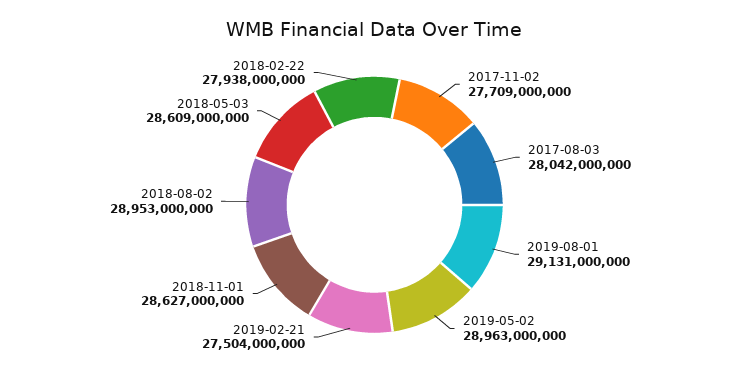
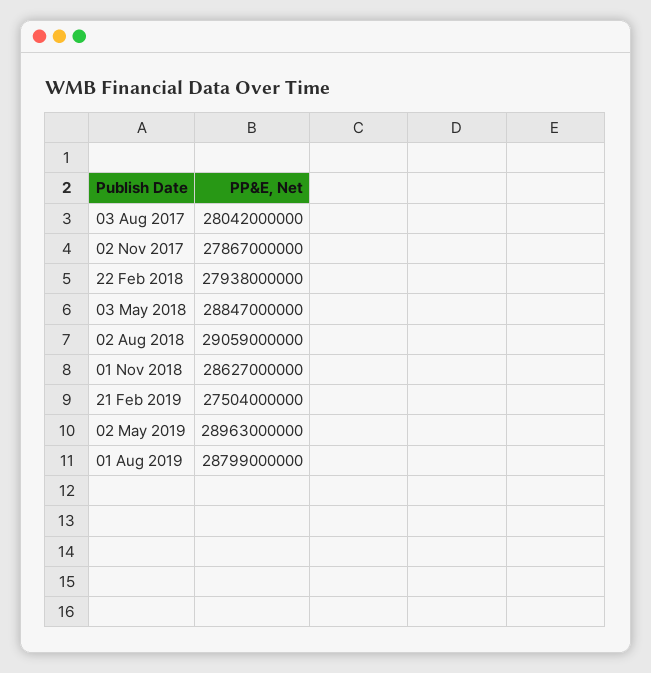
2017-11-02: 27709000000 -> 27867000000
2019-08-01: 29131000000 -> 28799000000
2018-08-02: 28953000000 -> 29059000000
2018-05-03: 28609000000 -> 28847000000

